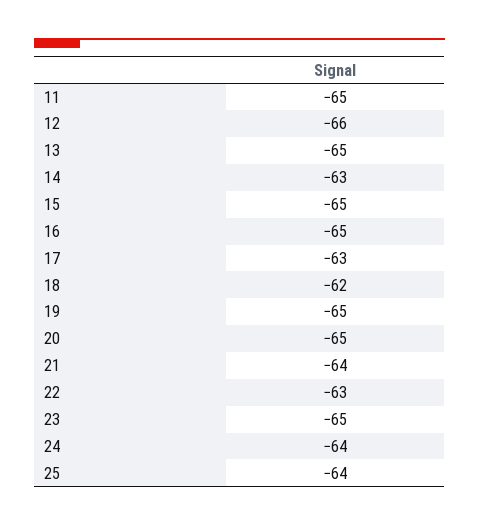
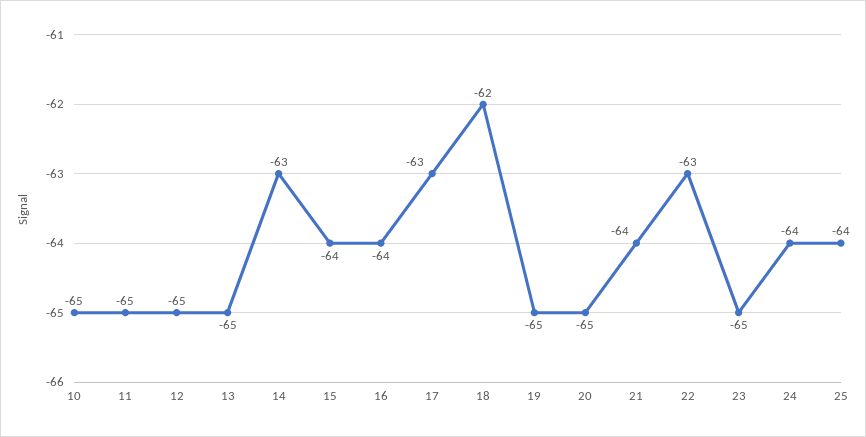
12: -66 -> -65
15: -65 -> -64
16: -65 -> -64
10: none -> -65

